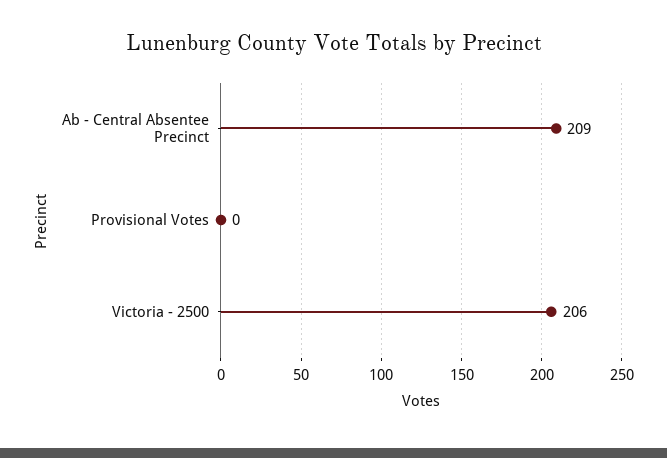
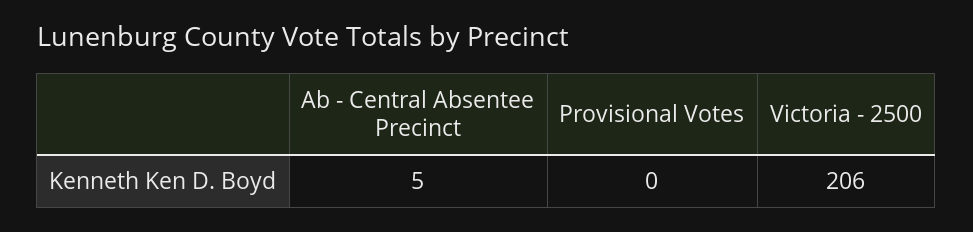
Ab - Central Absentee Precinct: 209 -> 5

